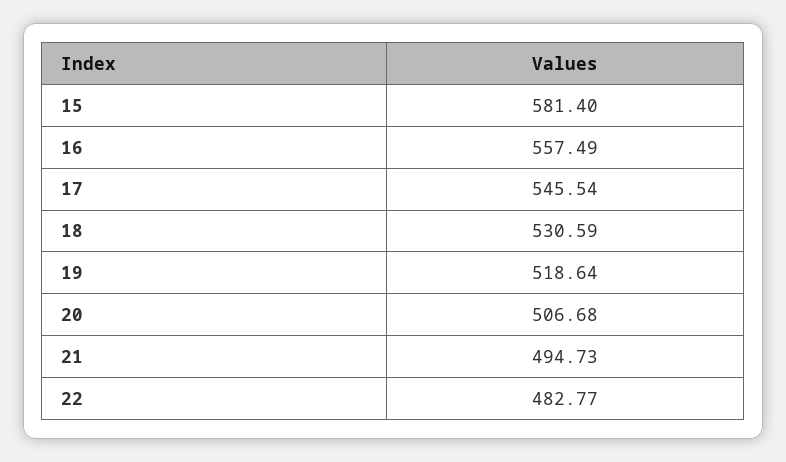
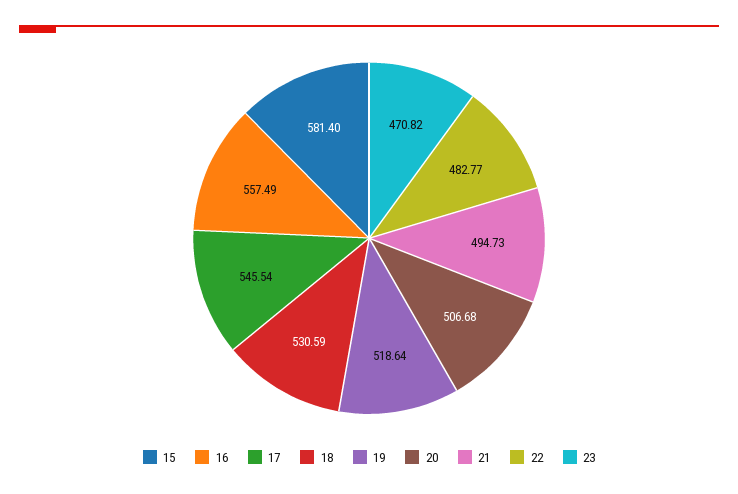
23: none -> 470.82

